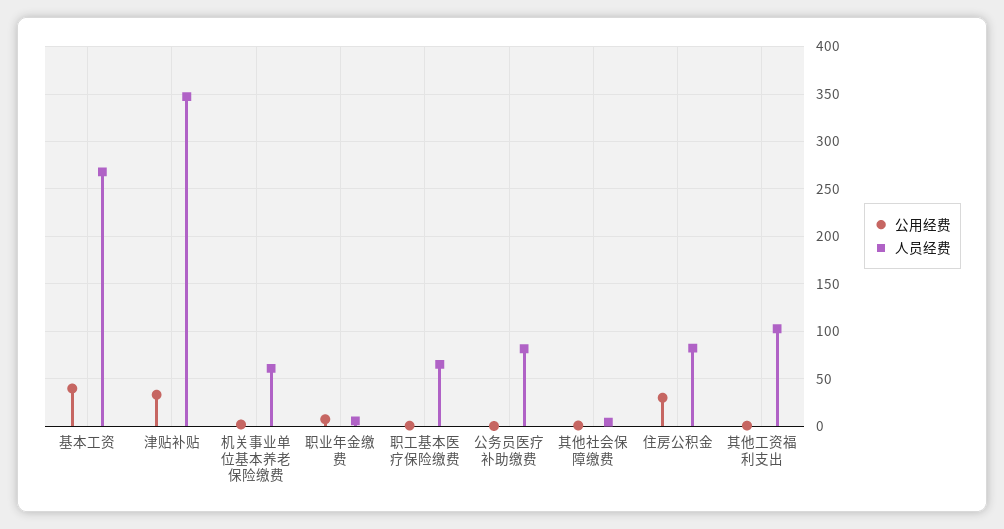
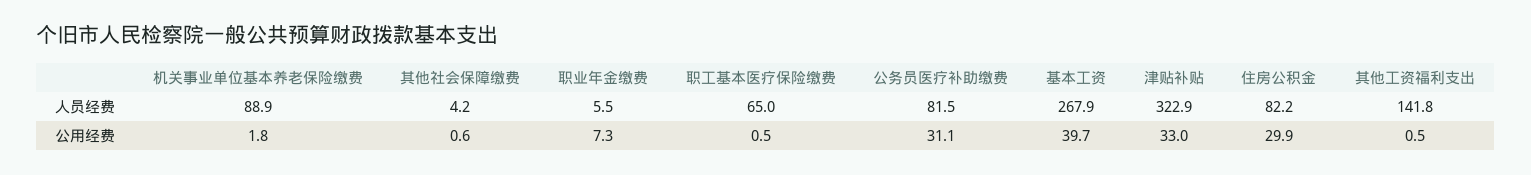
人员经费, 津贴补贴: 350 -> 322.9
人员经费, 机关事业单位基本养老保险缴费: 60 -> 88.9
公用经费, 公务员医疗补助缴费: 0 -> 31.1
人员经费, 其他工资福利支出: 100 -> 141.8

